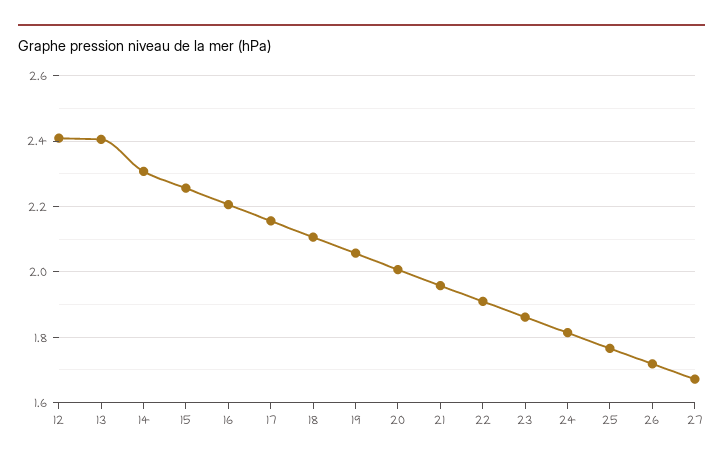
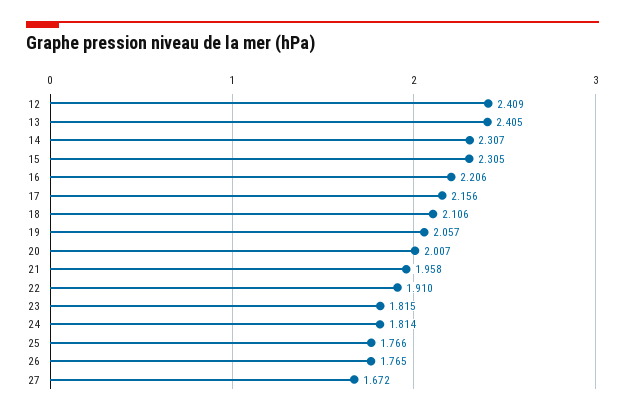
15: 2.26 -> 2.305
23: 1.86 -> 1.815
26: 1.72 -> 1.765

